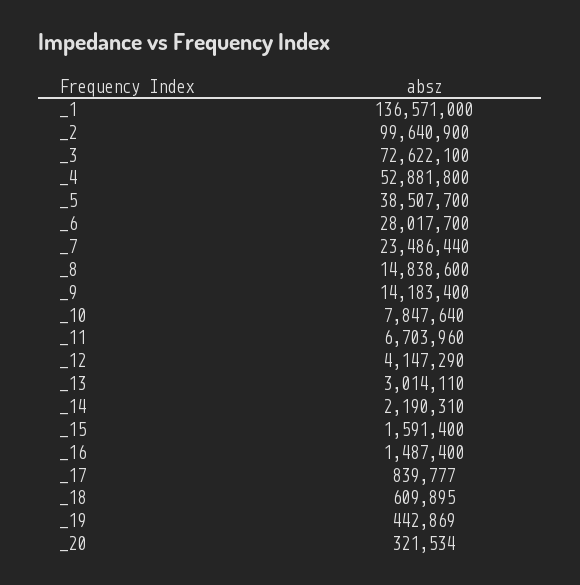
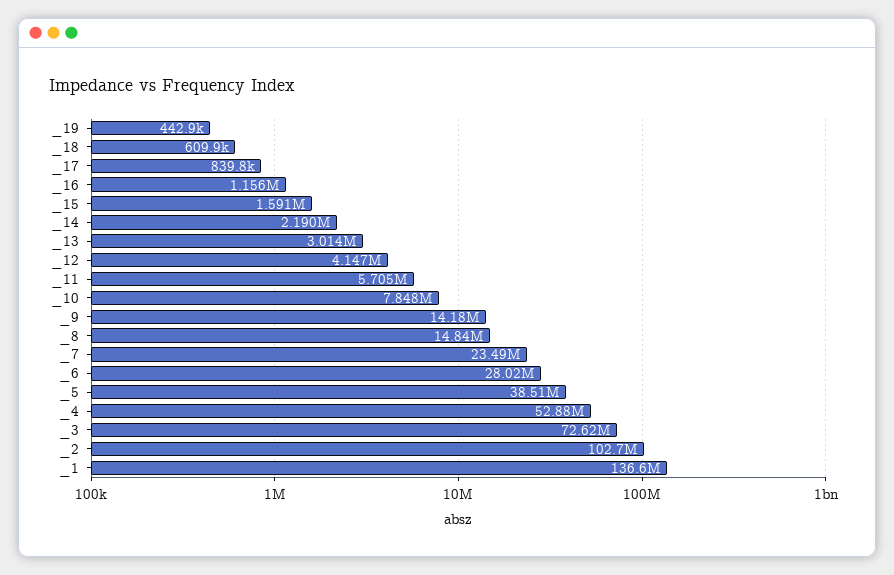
_2: 99640900 -> 102700000
_11: 6703960 -> 5705000
_16: 1487400 -> 1156000
_20: 321534 -> none

